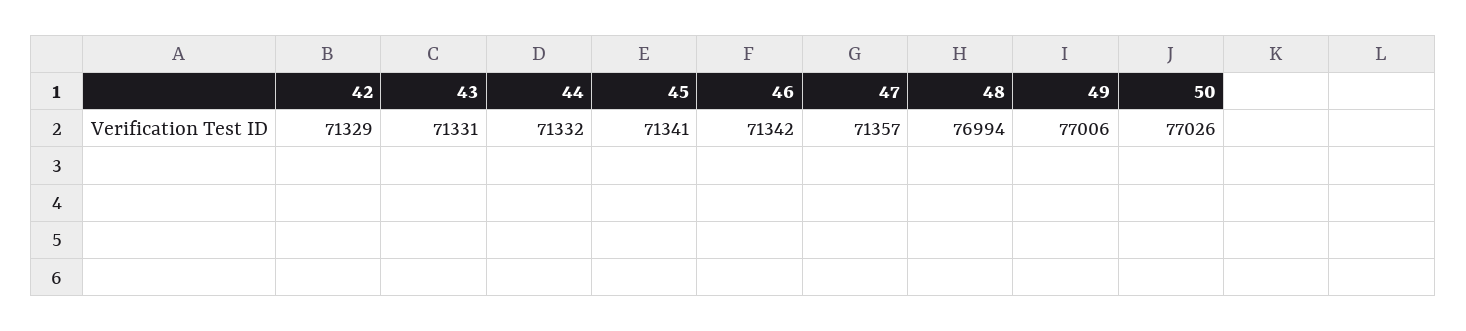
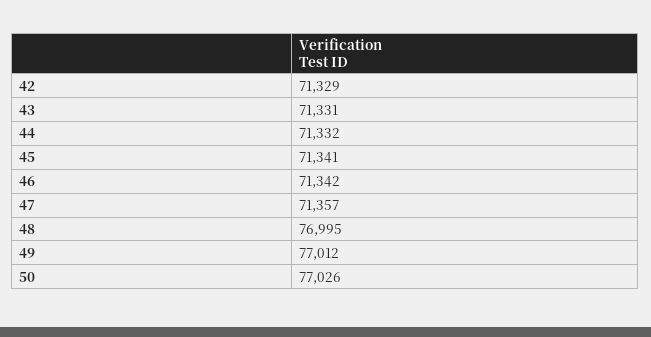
48: 76994 -> 76995
49: 77006 -> 77012

